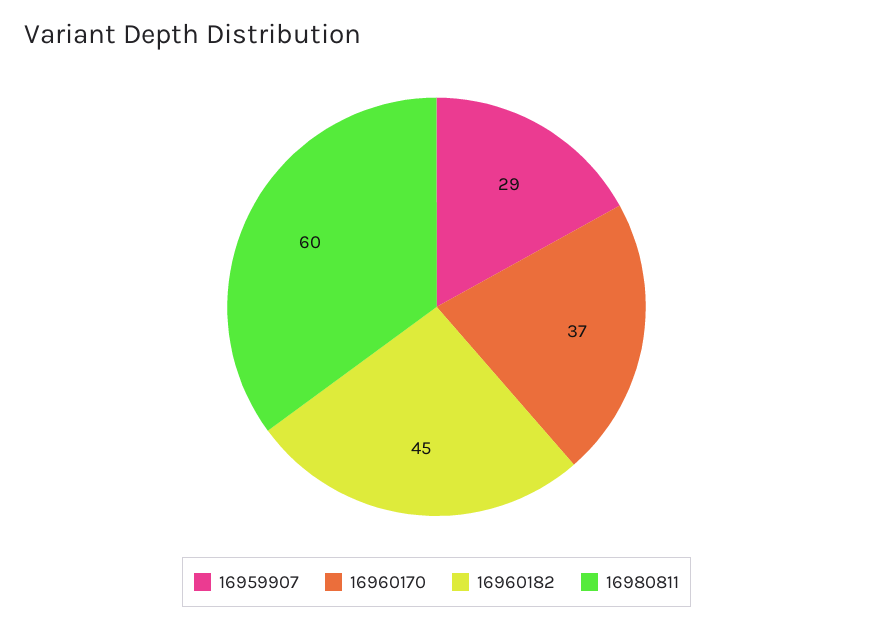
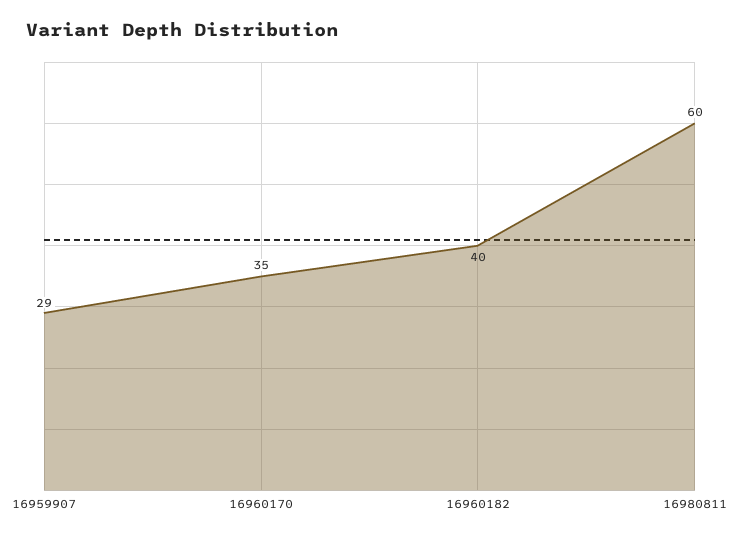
16960170: 37 -> 35
16960182: 45 -> 40

